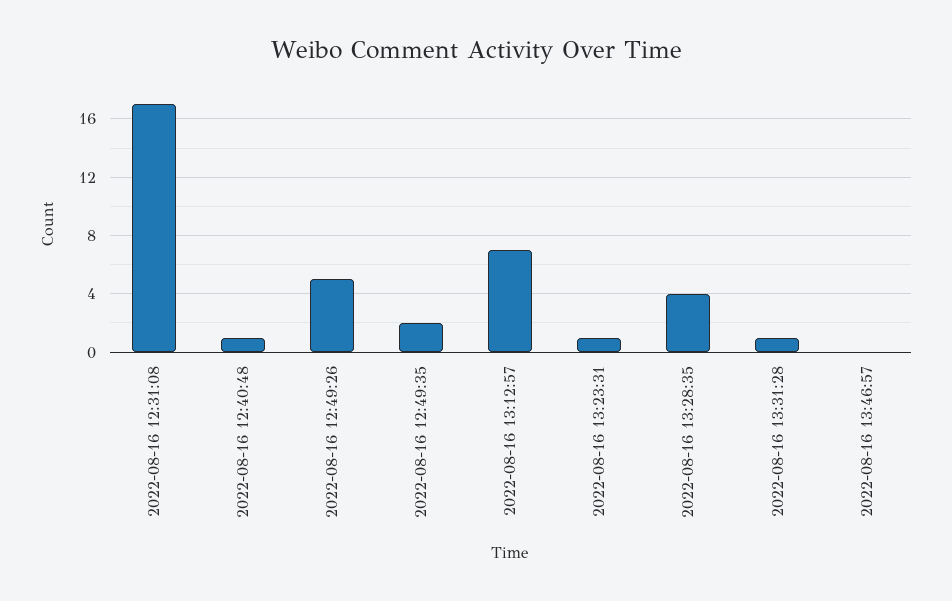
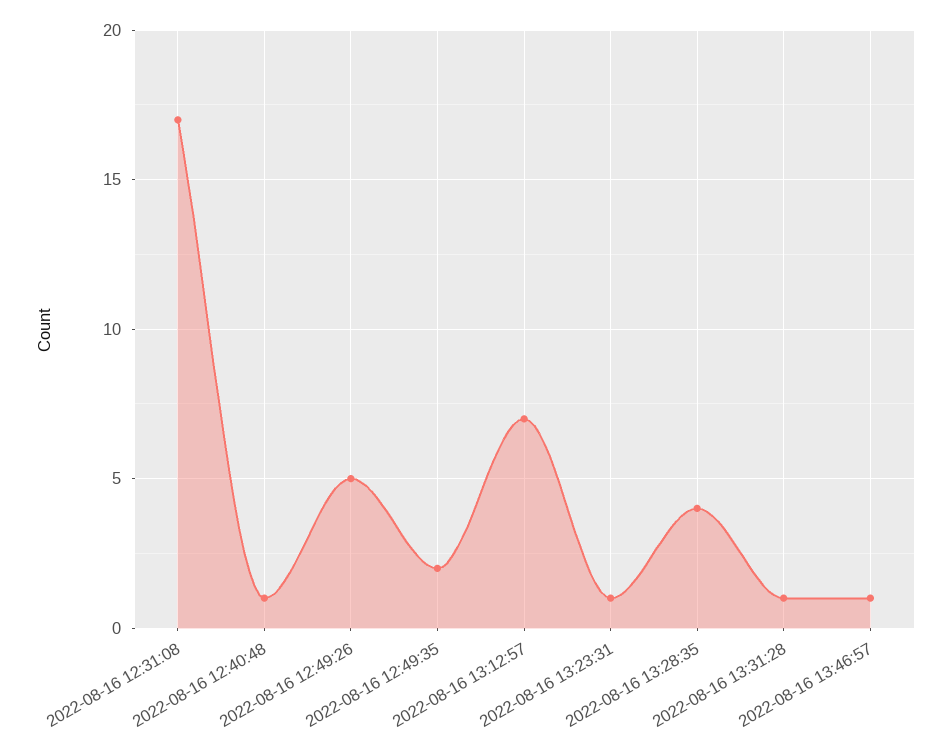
2022-08-16 13:46:57: 0 -> 1

